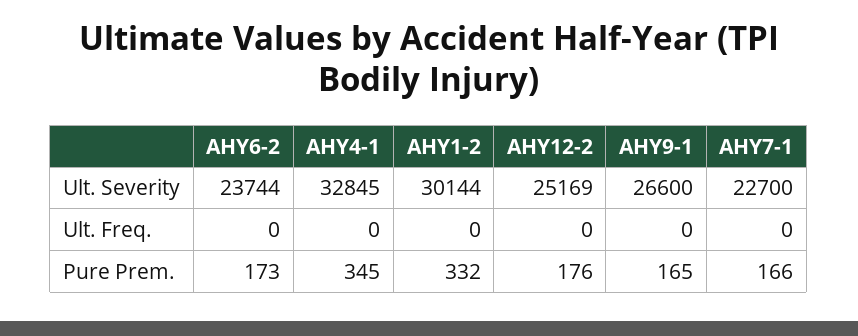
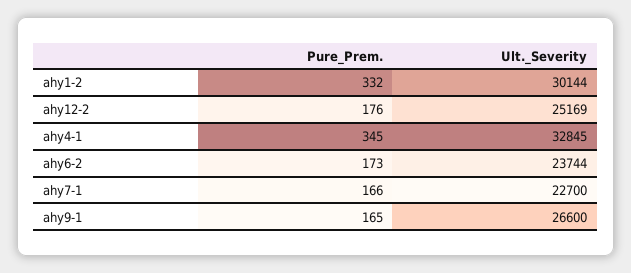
AHY6-2, Ult. Freq.: 0 -> none
AHY4-1, Ult. Freq.: 0 -> none
AHY1-2, Ult. Freq.: 0 -> none
AHY12-2, Ult. Freq.: 0 -> none
AHY9-1, Ult. Freq.: 0 -> none
AHY7-1, Ult. Freq.: 0 -> none

